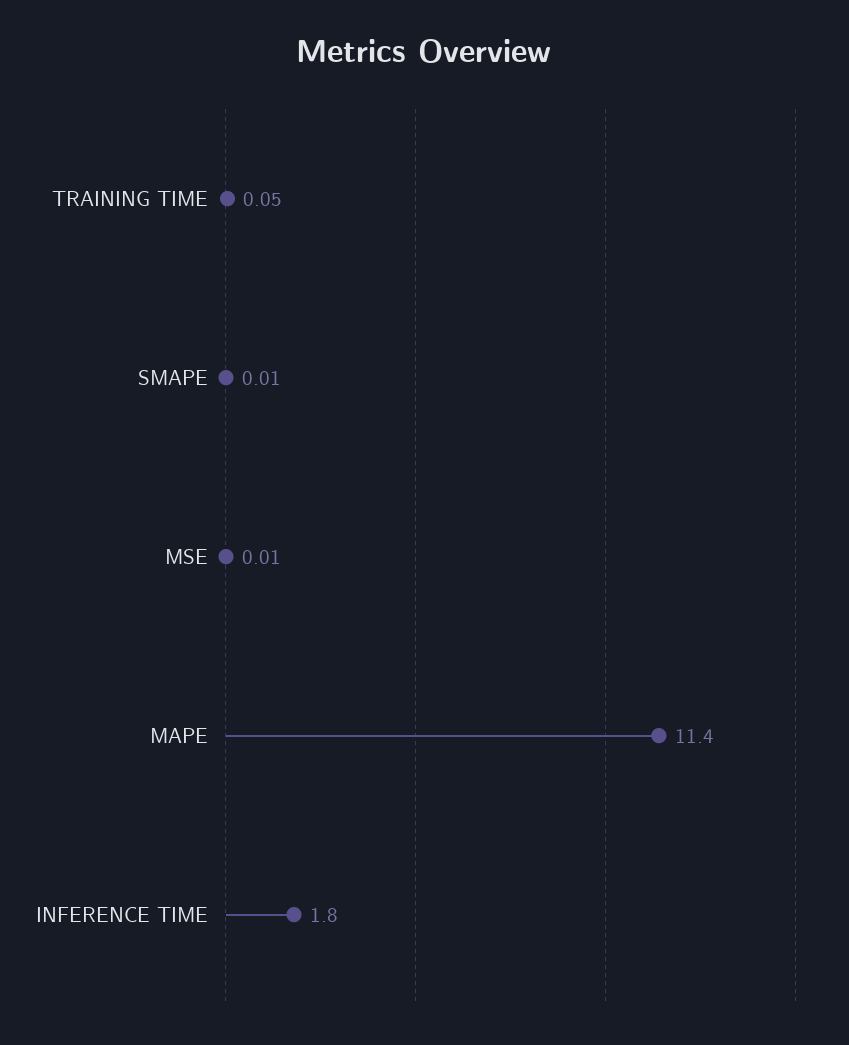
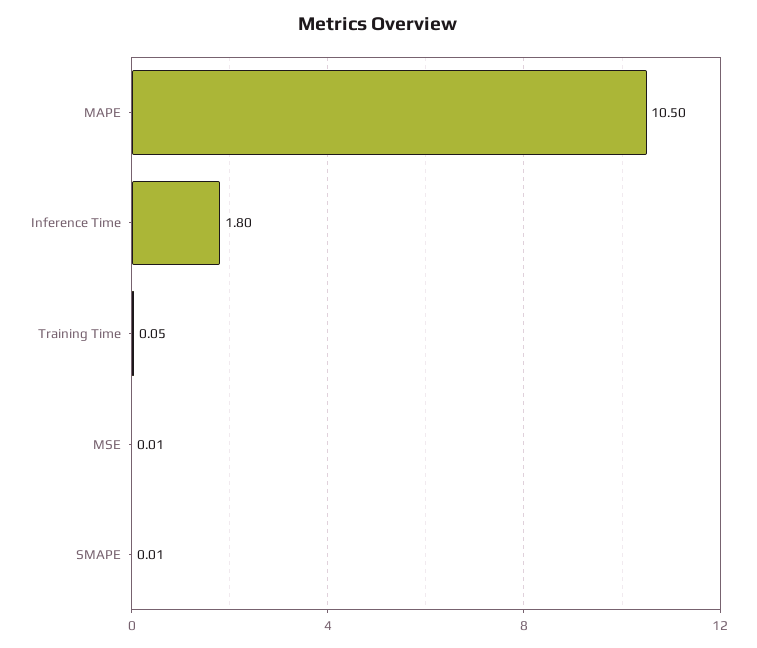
MAPE: 11.4 -> 10.5

